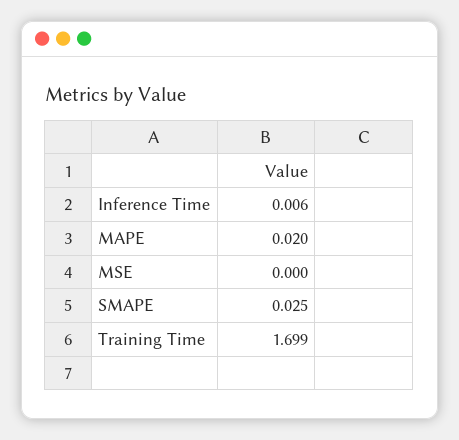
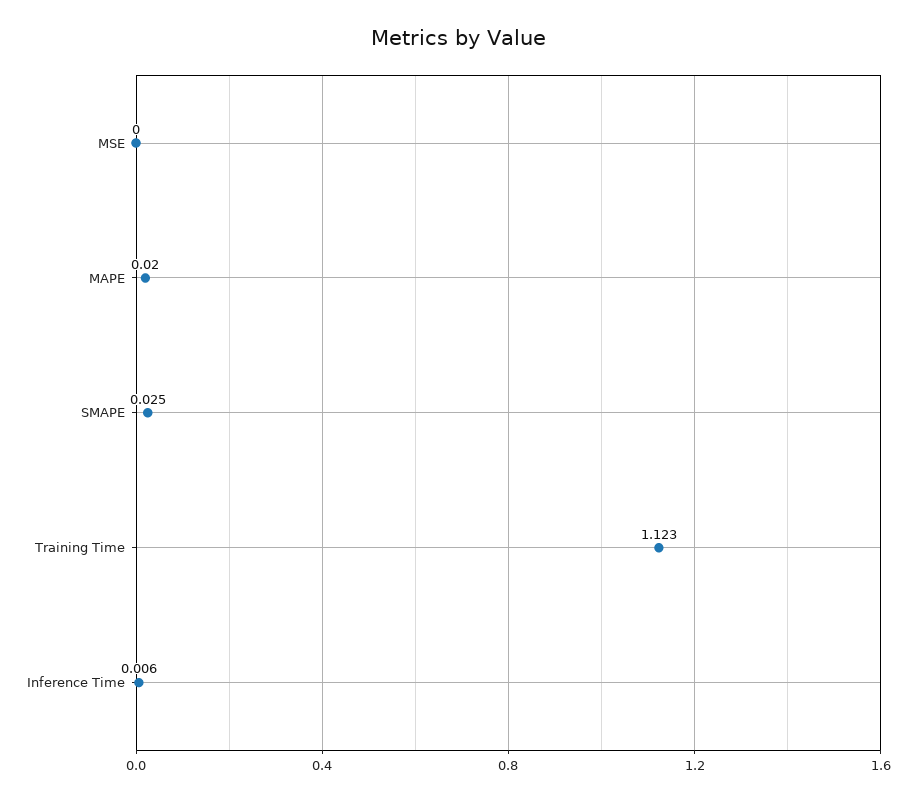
Training Time: 1.699 -> 1.123

